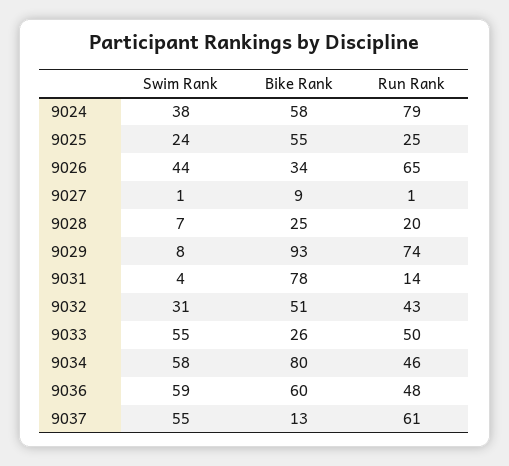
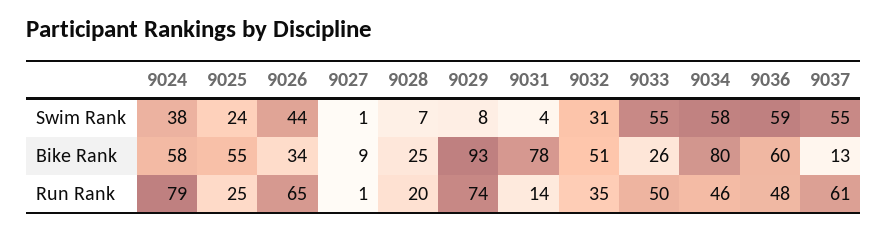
Run Rank, 9032: 43 -> 35

